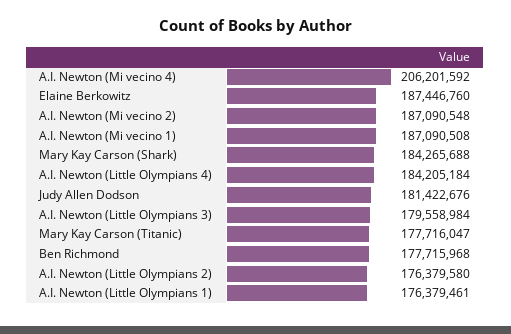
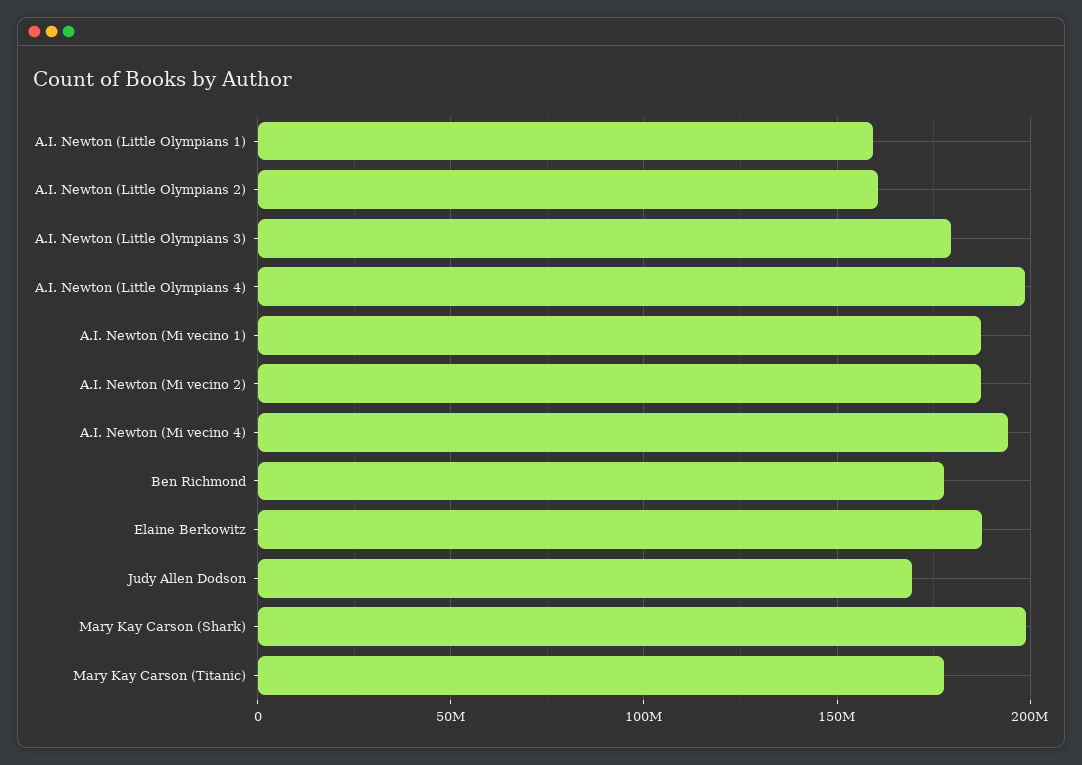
A.I. Newton (Mi vecino 4): 206201592 -> 195000000
Mary Kay Carson (Shark): 184265688 -> 200000000
A.I. Newton (Little Olympians 4): 184205184 -> 200000000
Judy Allen Dodson: 181422676 -> 170000000
A.I. Newton (Little Olympians 2): 176379580 -> 160000000
A.I. Newton (Little Olympians 1): 176379461 -> 160000000

